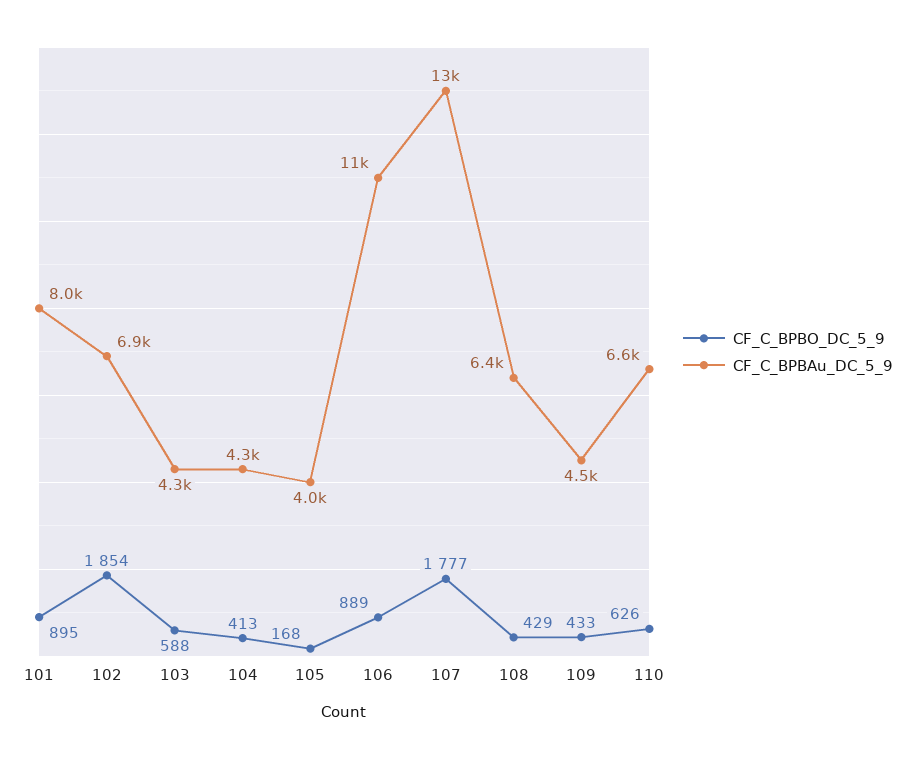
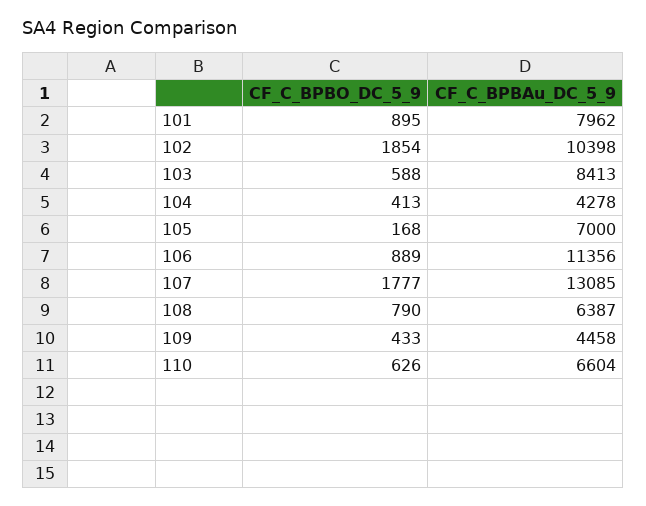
CF_C_BPBAu_DC_5_9, 102: 6900 -> 10398
CF_C_BPBAu_DC_5_9, 103: 4300 -> 8413
CF_C_BPBAu_DC_5_9, 105: 4000 -> 7000
CF_C_BPBO_DC_5_9, 108: 429 -> 790

